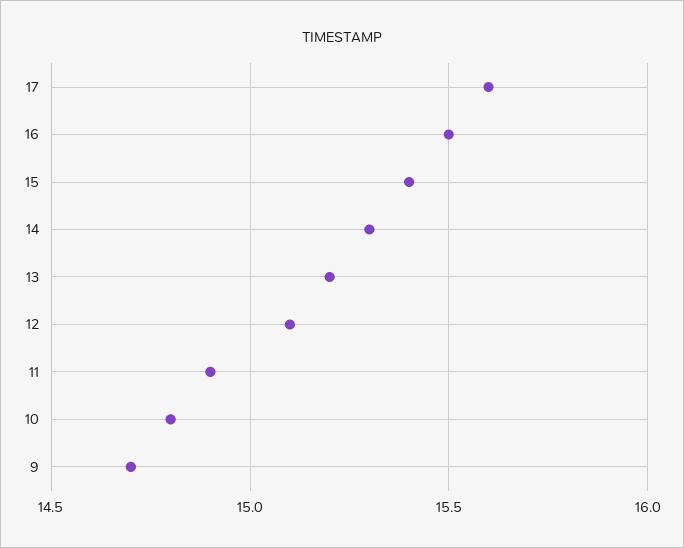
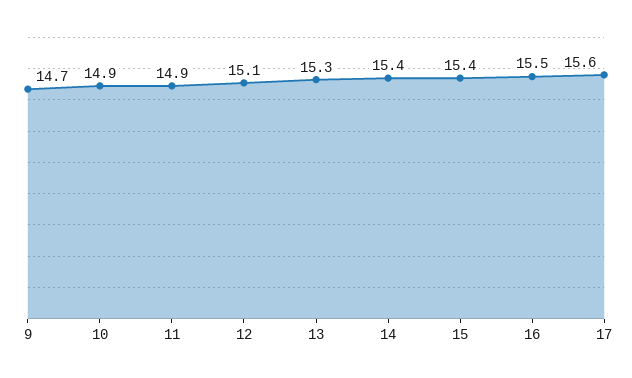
14: 15.3 -> 15.4
13: 15.2 -> 15.3
10: 14.8 -> 14.9

